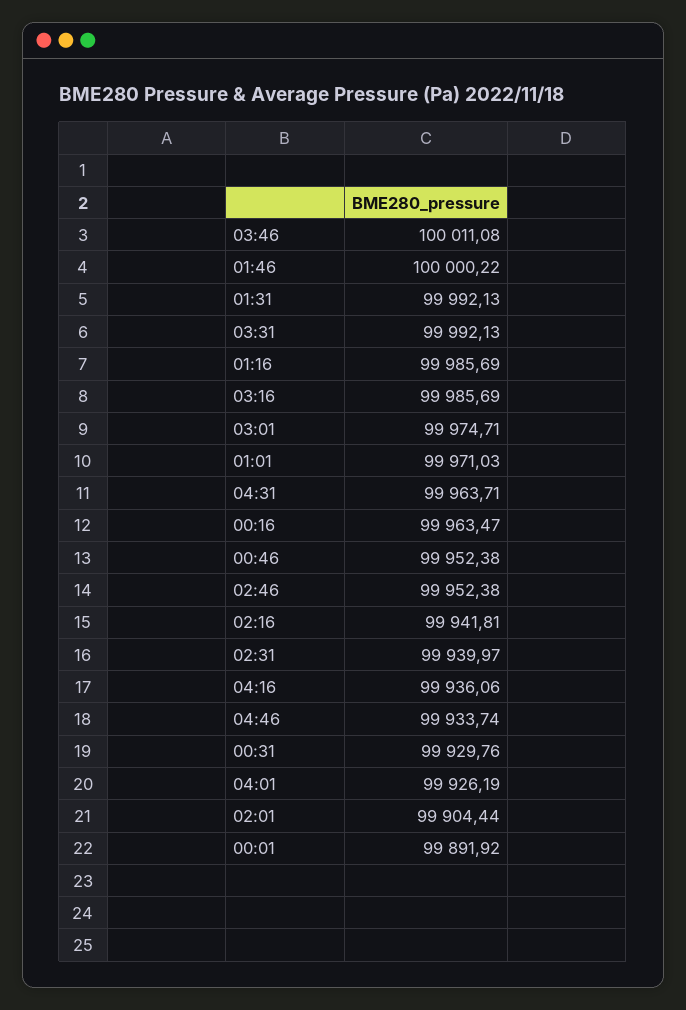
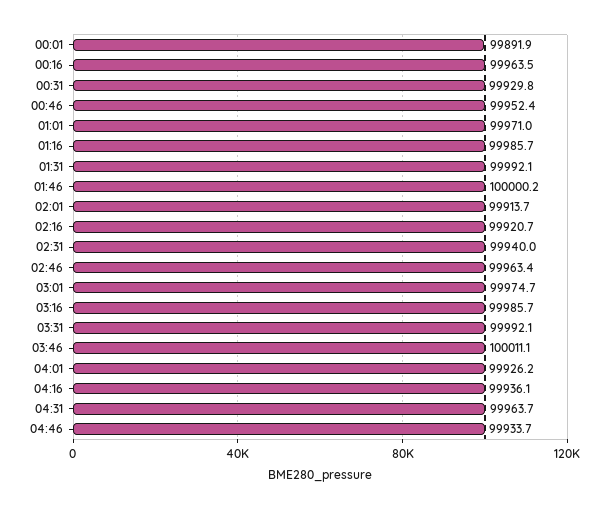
02:46: 99952.38 -> 99963.4
02:16: 99941.81 -> 99920.7
02:01: 99904.44 -> 99913.7

